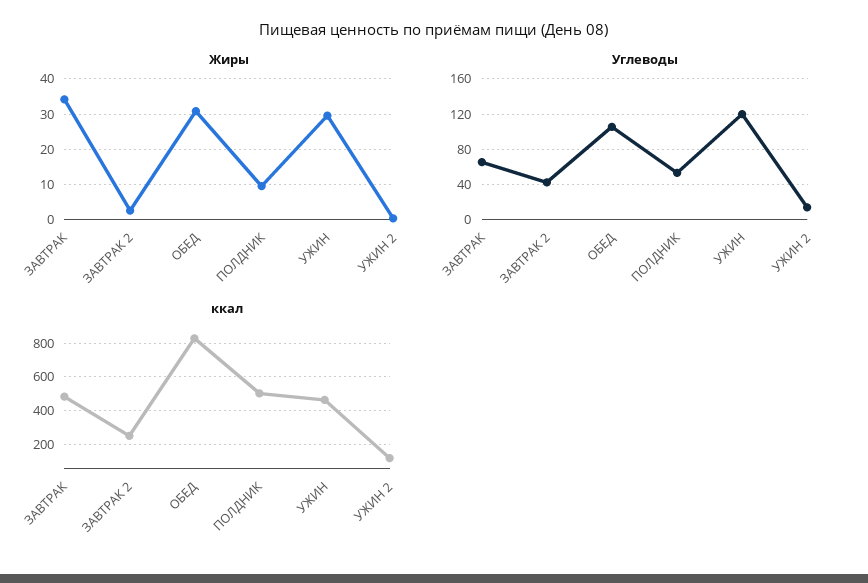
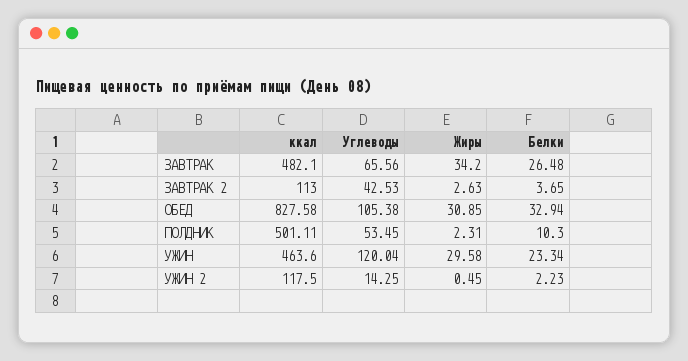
Жиры, ПОЛДНИК: 10 -> 2.31
ккал, ЗАВТРАК 2: 250 -> 113
Белки, ЗАВТРАК: none -> 26.48
Белки, ЗАВТРАК 2: none -> 3.65
Белки, ОБЕД: none -> 32.94
Белки, ПОЛДНИК: none -> 10.3
Белки, УЖИН: none -> 23.34
Белки, УЖИН 2: none -> 2.23

